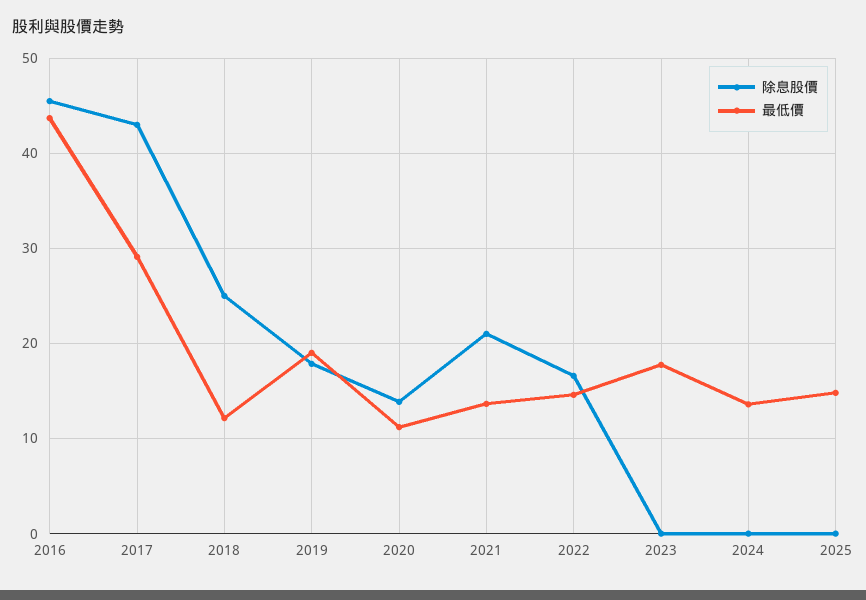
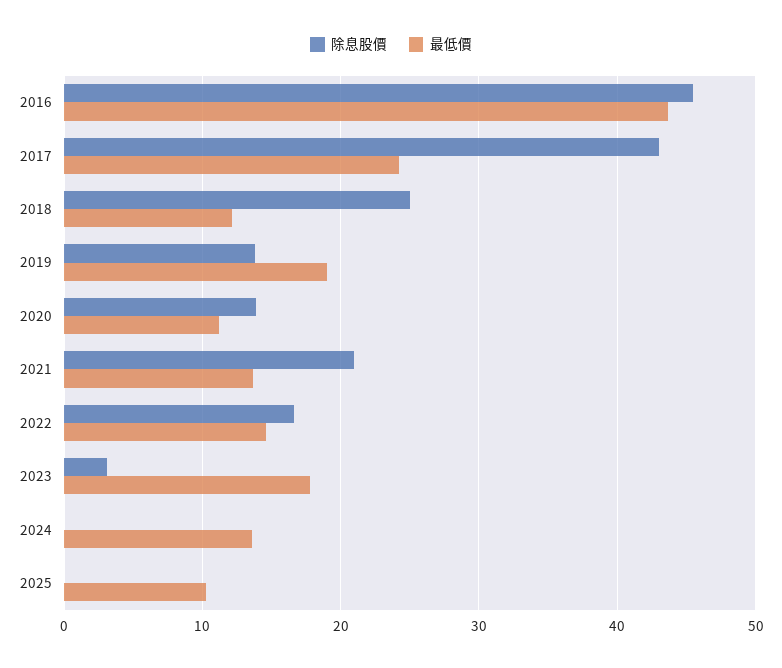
最低價, 2017: 29 -> 24
除息股價, 2019: 18 -> 14
除息股價, 2023: 0 -> 3
最低價, 2025: 15 -> 10

